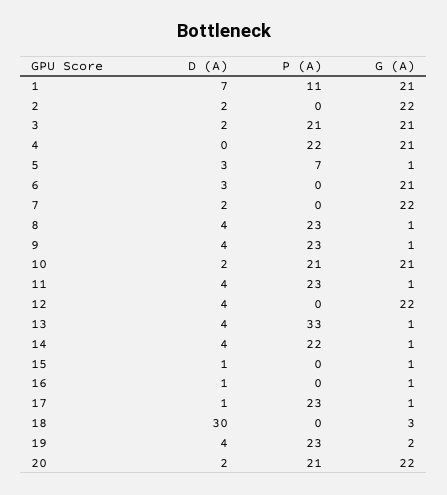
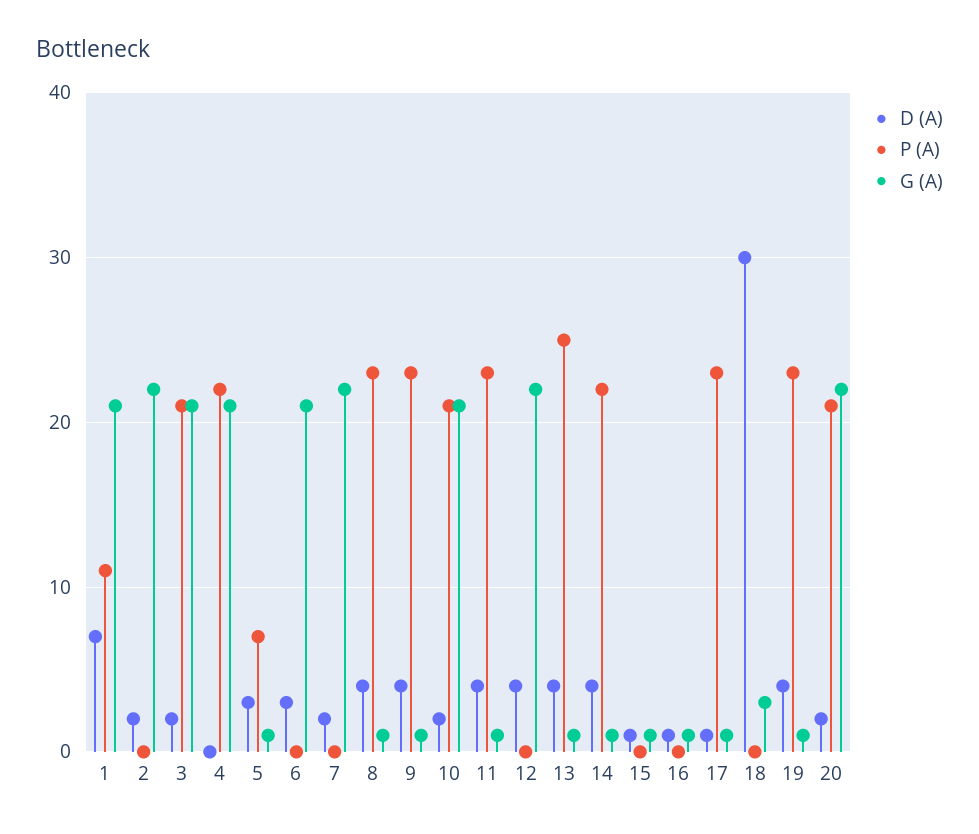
P (A), 13: 33 -> 25
G (A), 19: 2 -> 1

